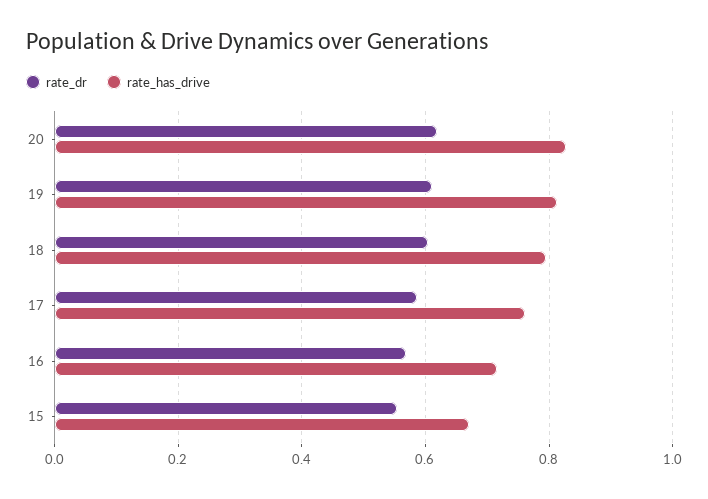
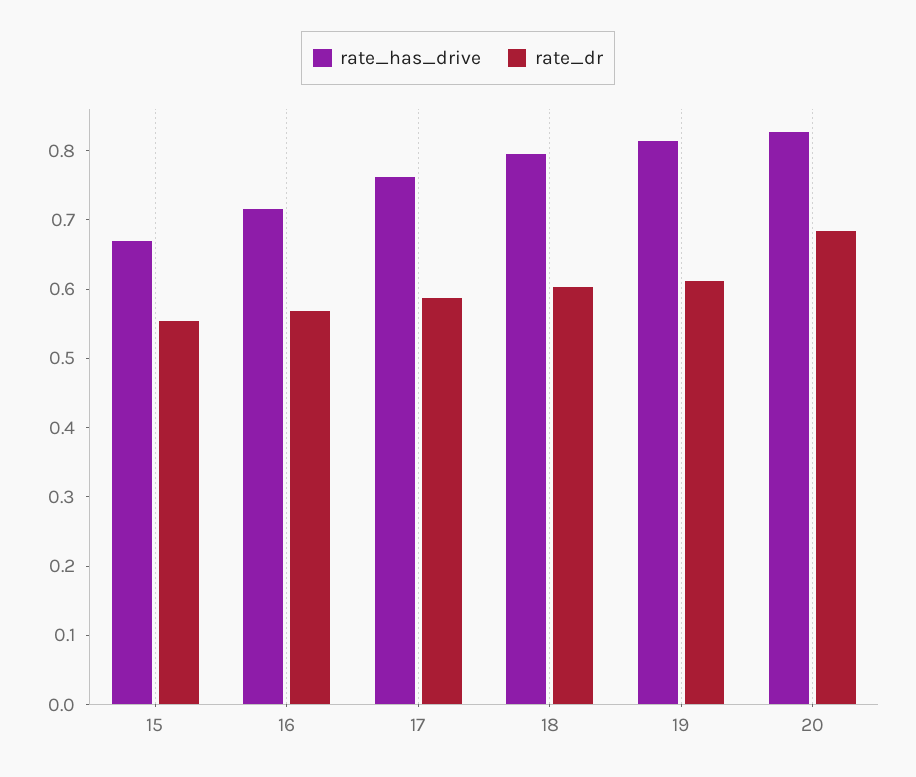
rate_dr, 20: 0.62 -> 0.68

